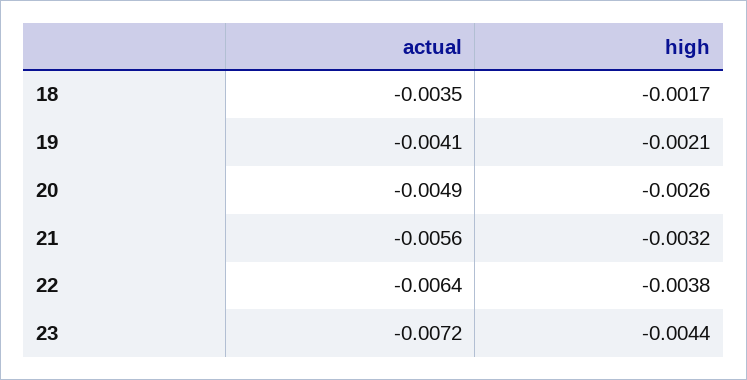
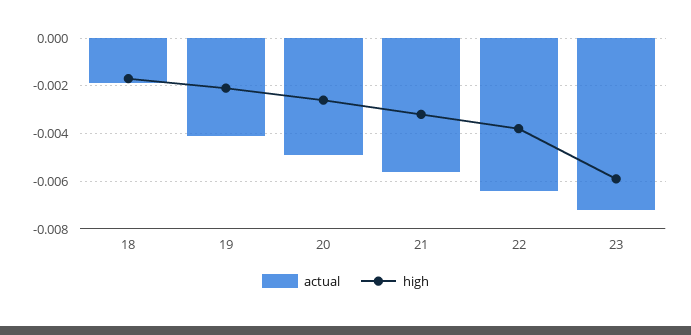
actual, 18: -0.0035 -> -0.002
high, 23: -0.0044 -> -0.006

